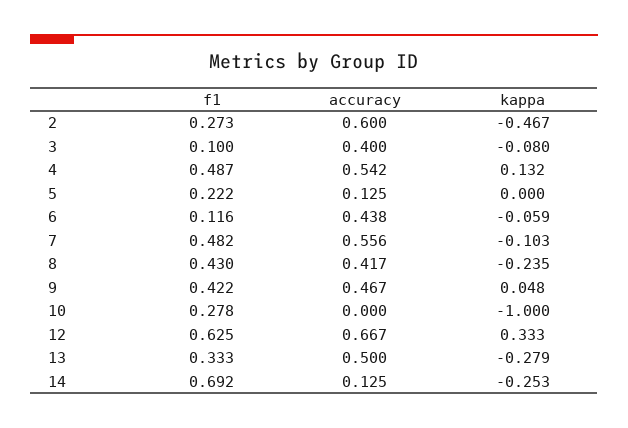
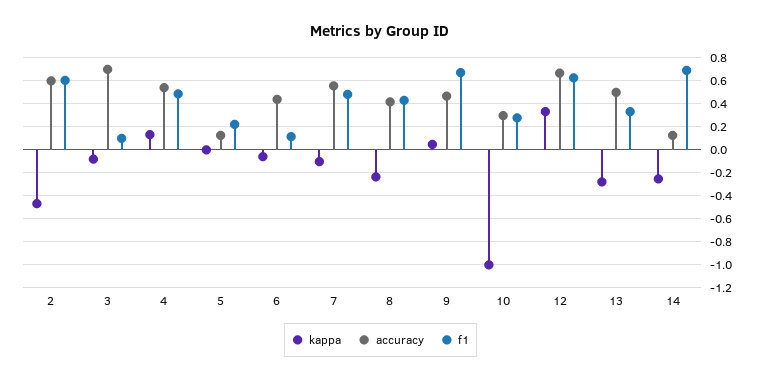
f1, 2: 0.273 -> 0.6
accuracy, 3: 0.4 -> 0.7
f1, 9: 0.422 -> 0.7
accuracy, 10: 0 -> 0.3

